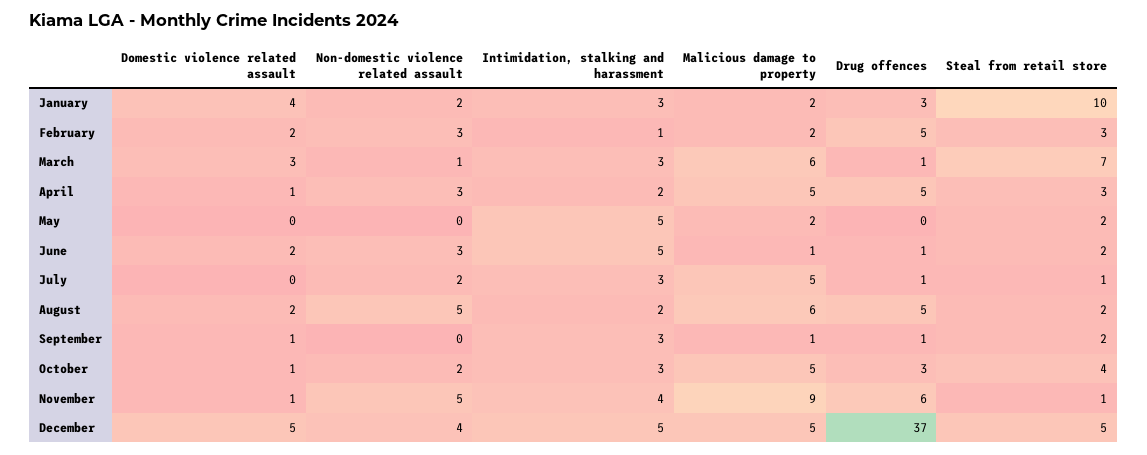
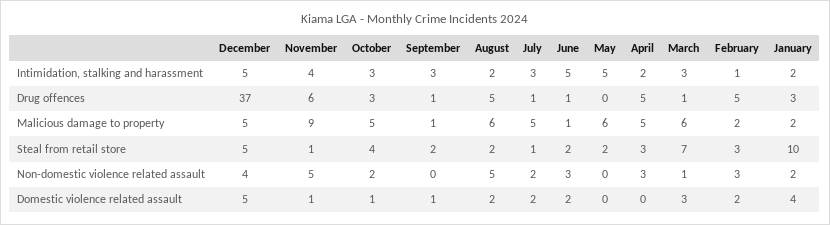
Intimidation, stalking and harassment, January: 3 -> 2
Domestic violence related assault, April: 1 -> 0
Malicious damage to property, May: 2 -> 6
Domestic violence related assault, July: 0 -> 2

